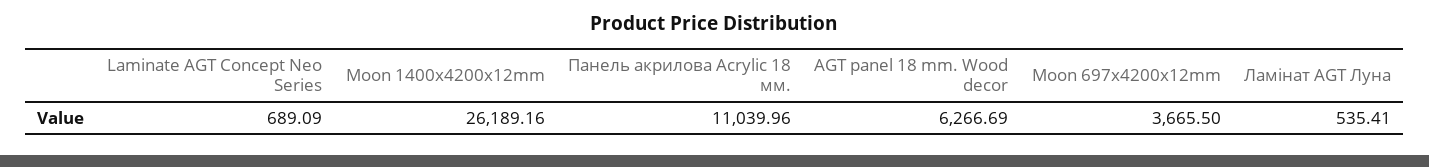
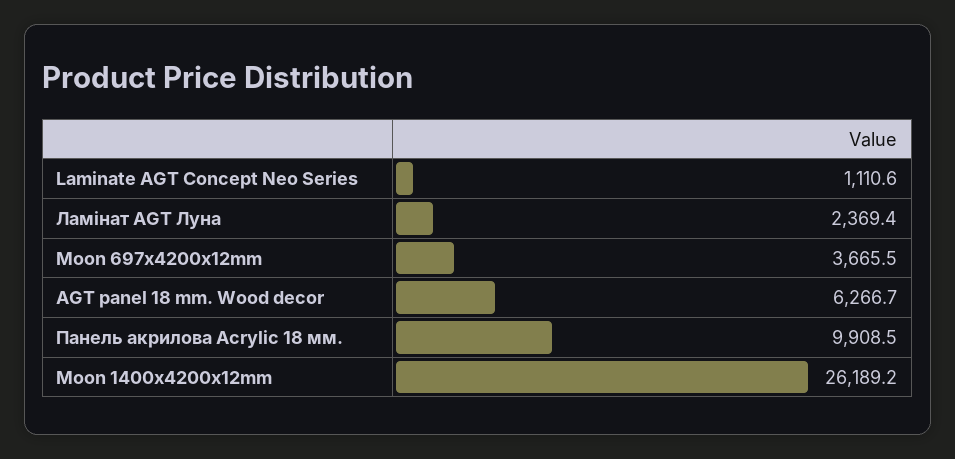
Laminate AGT Concept Neo Series: 689.09 -> 1110.6
Панель акрилова Acrylic 18 мм.: 11039.96 -> 9908.5
Ламінат AGT Луна: 535.41 -> 2369.4

